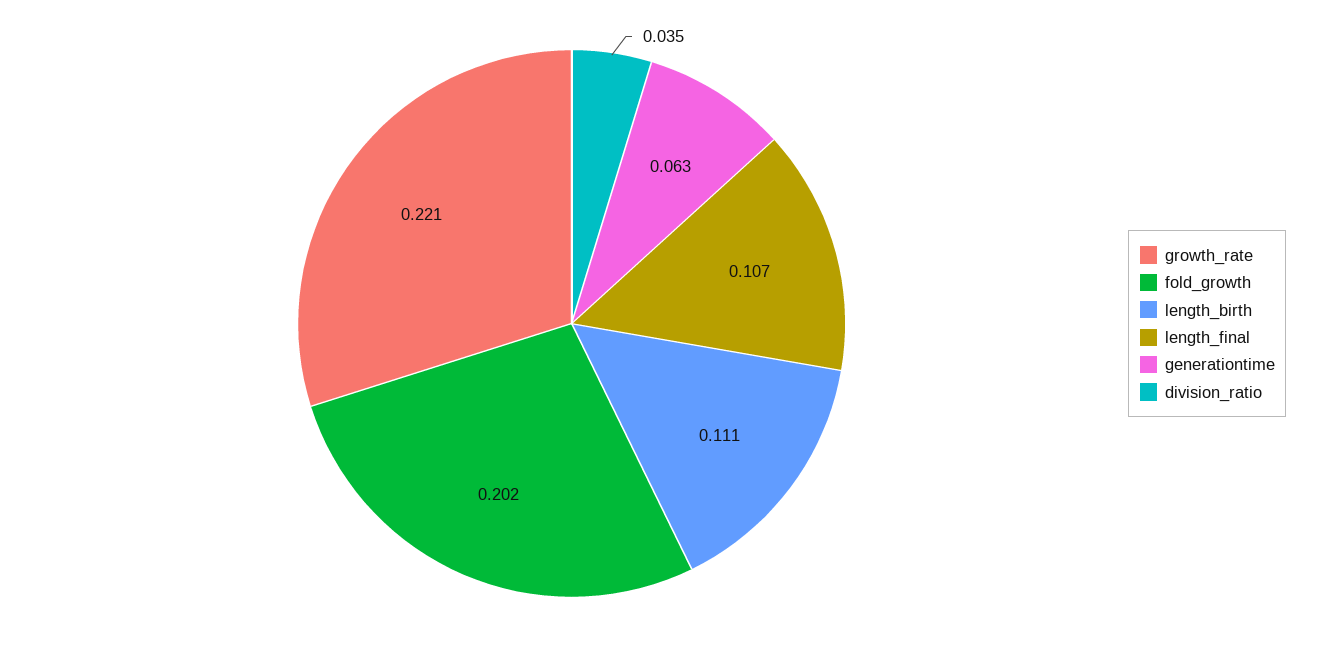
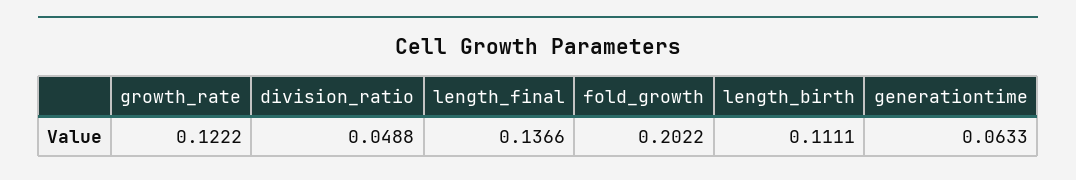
growth_rate: 0.221 -> 0.1222
length_final: 0.107 -> 0.1366
division_ratio: 0.035 -> 0.0488

